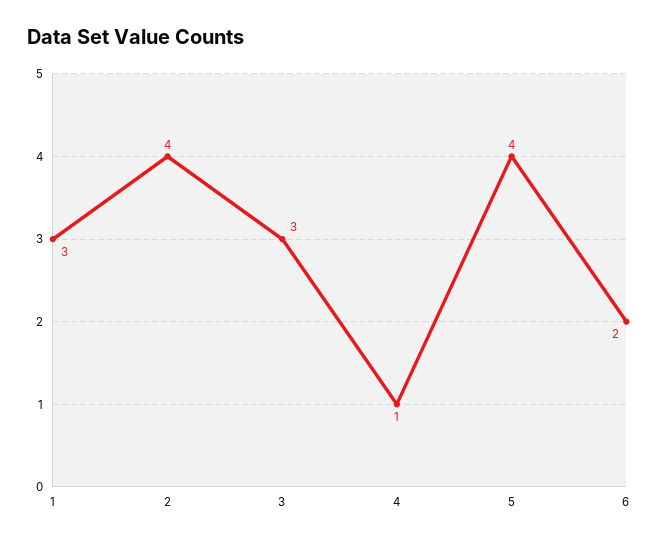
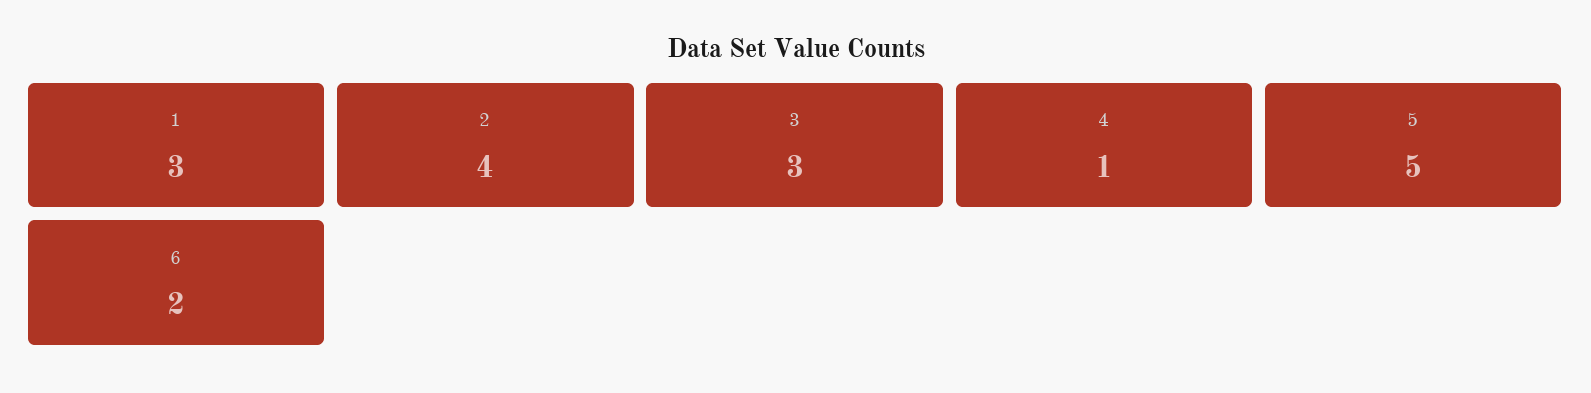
5: 4 -> 5

